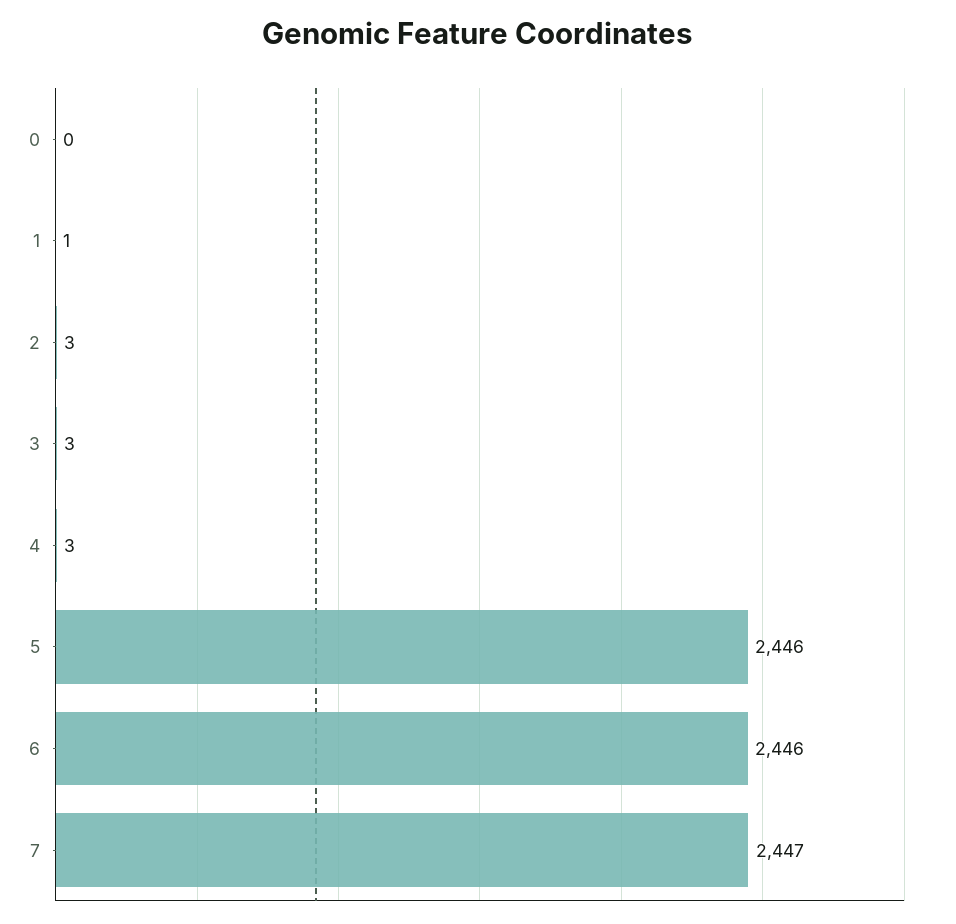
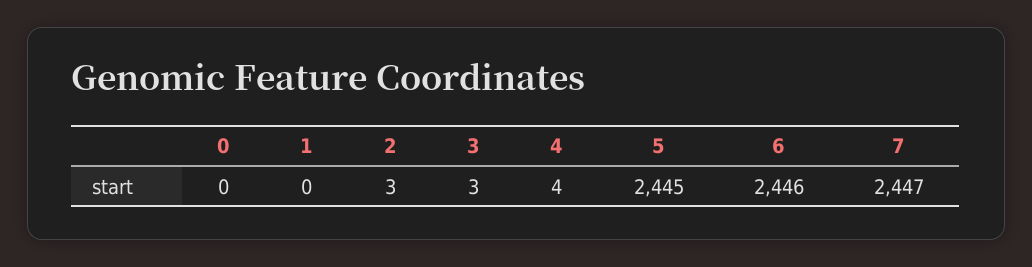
1: 1 -> 0
4: 3 -> 4
5: 2446 -> 2445

